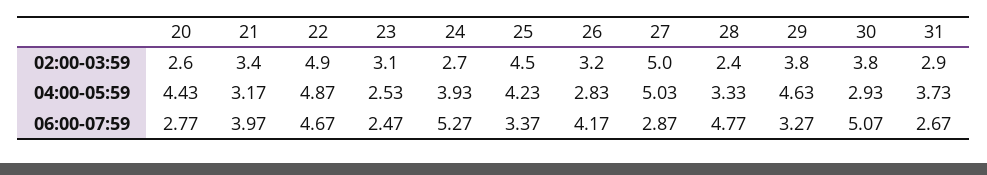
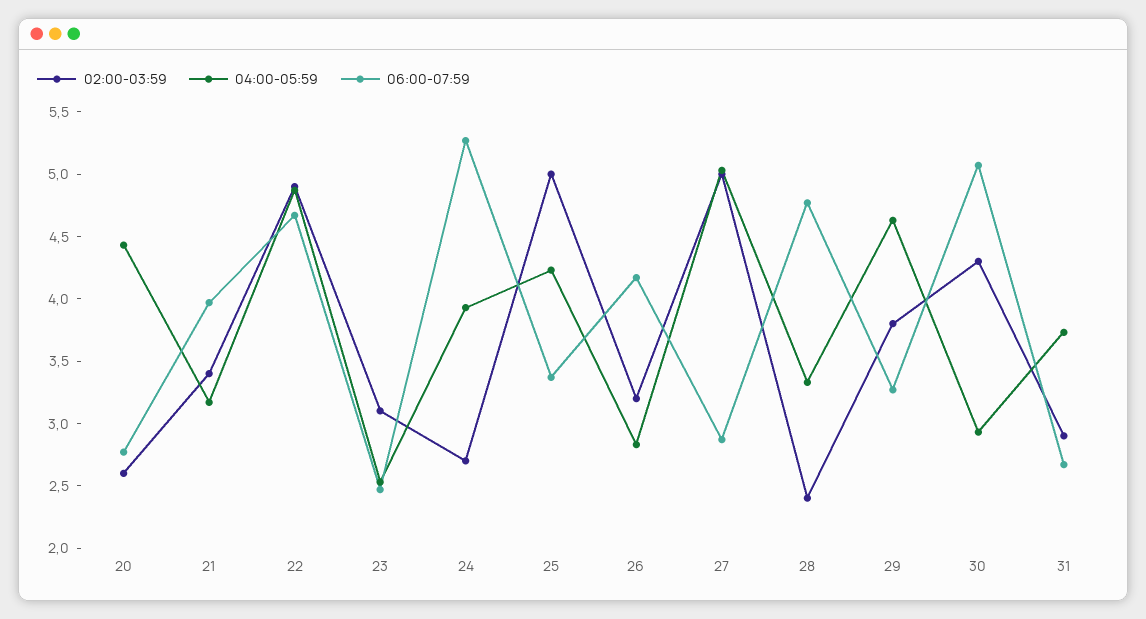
02:00-03:59, 25: 4.5 -> 5
02:00-03:59, 30: 3.8 -> 4.3

